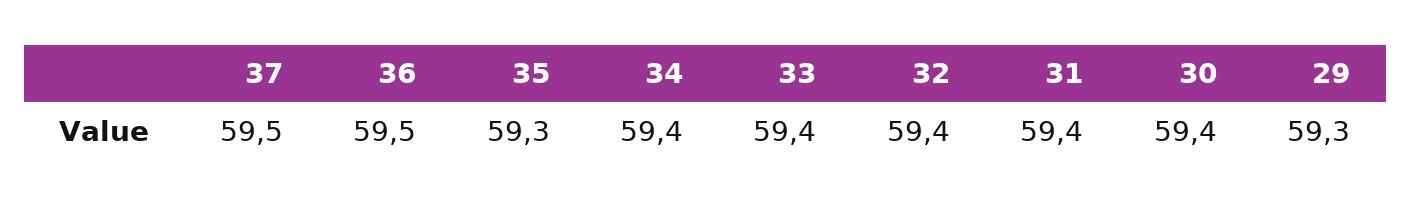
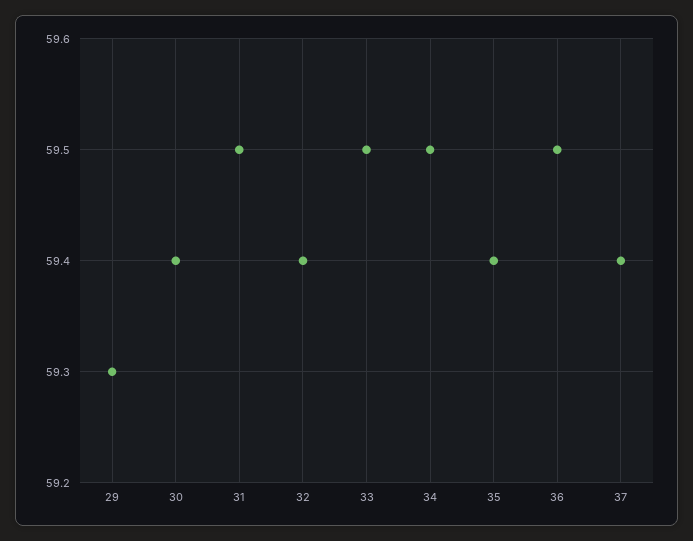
37: 59.5 -> 59.4
35: 59.3 -> 59.4
34: 59.4 -> 59.5
33: 59.4 -> 59.5
31: 59.4 -> 59.5

